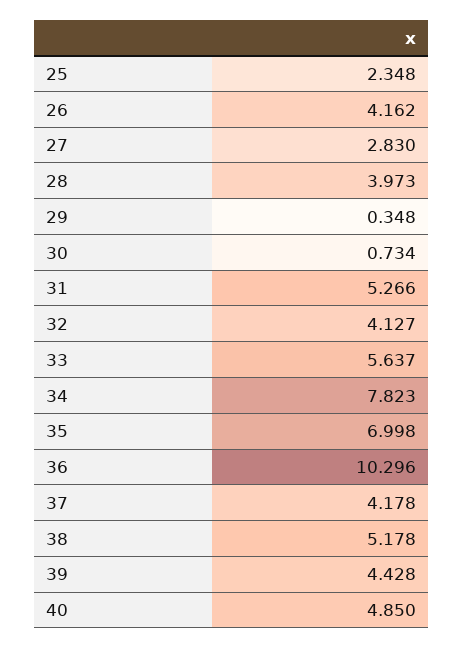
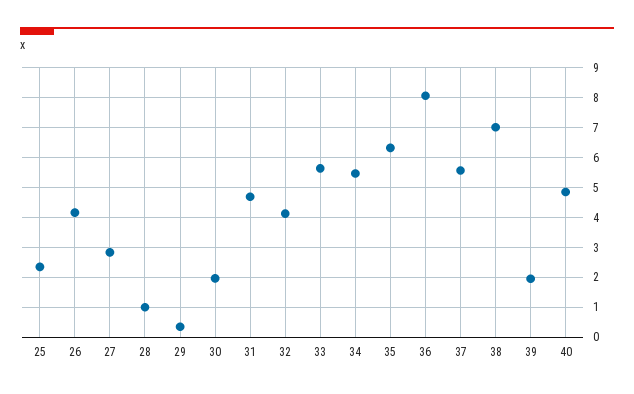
28: 3.973 -> 1
30: 0.734 -> 2
31: 5.266 -> 4.75
34: 7.823 -> 5.5
35: 6.998 -> 6.25
36: 10.296 -> 8
37: 4.178 -> 5.5
38: 5.178 -> 7
39: 4.428 -> 2

